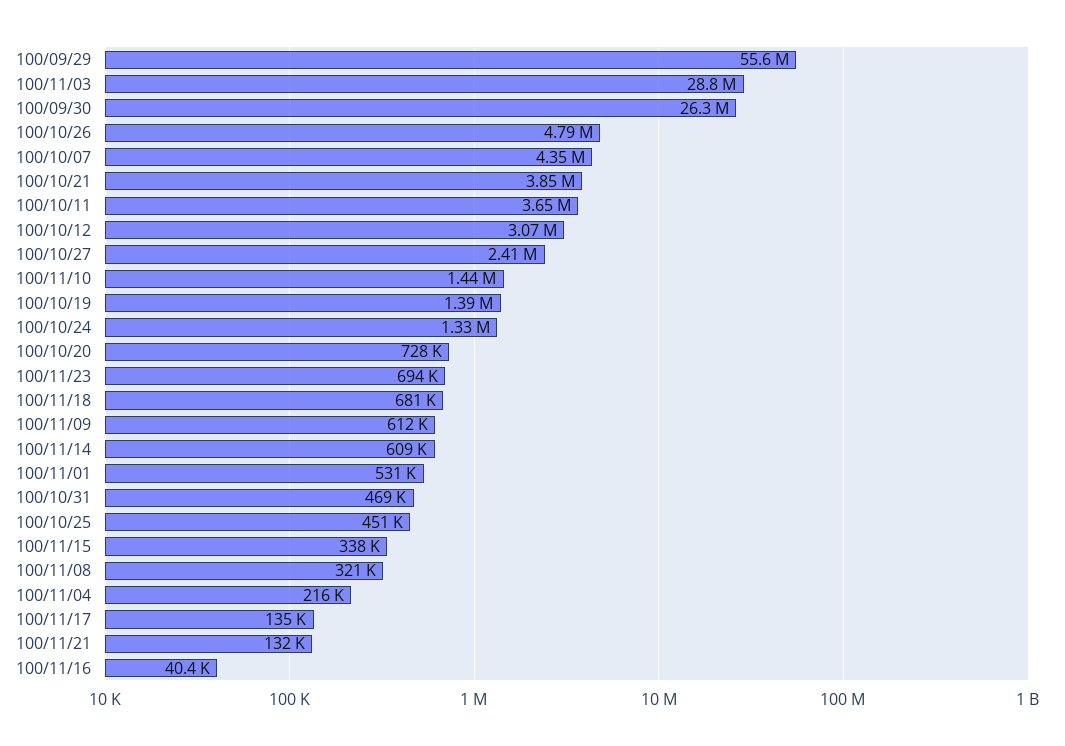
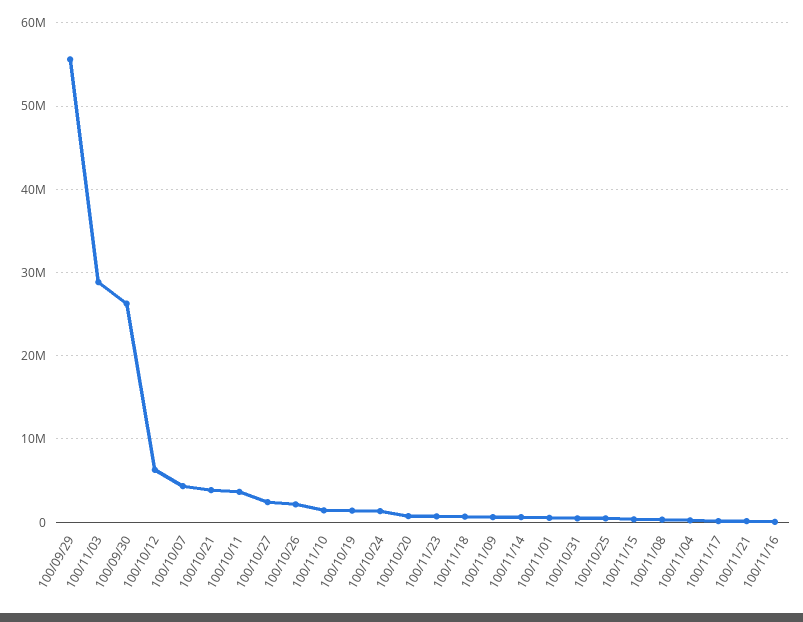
100/10/26: 4790000 -> 2000000
100/10/12: 3070000 -> 6000000

